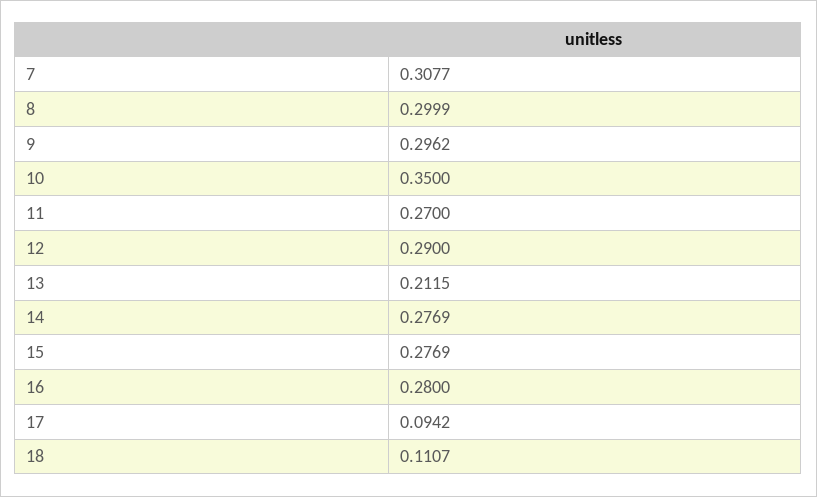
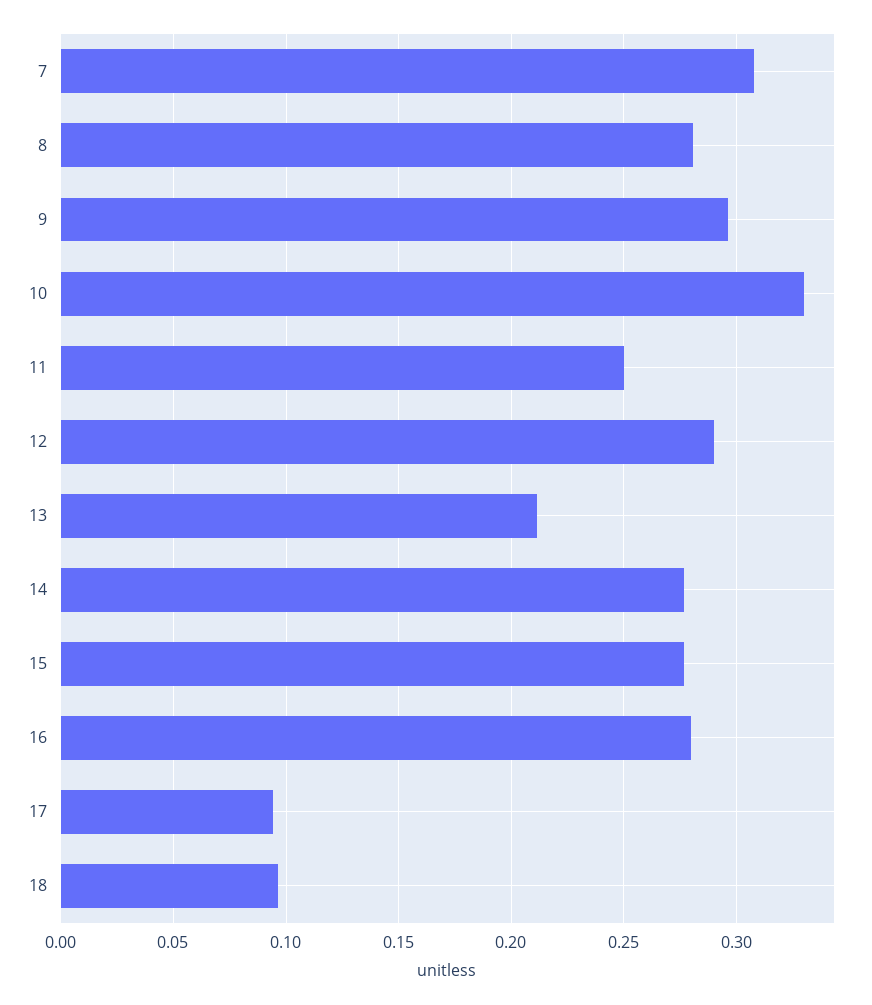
8: 0.2999 -> 0.28
10: 0.35 -> 0.33
11: 0.27 -> 0.25
18: 0.1107 -> 0.095

